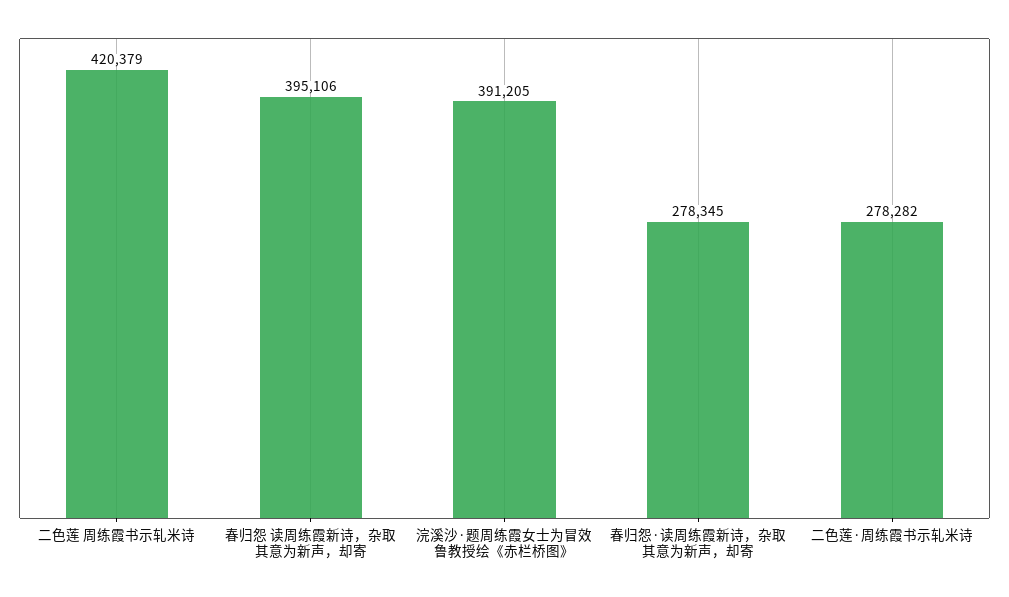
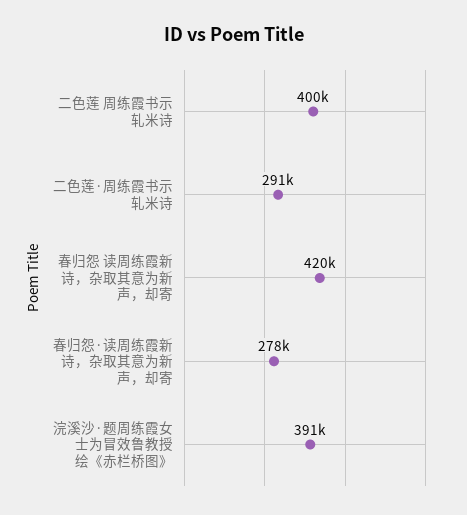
二色莲 周练霞书示轧米诗: 420379 -> 400000
春归怨 读周练霞新诗，杂取其意为新声，却寄: 395106 -> 420000
二色莲·周练霞书示轧米诗: 278282 -> 291000

